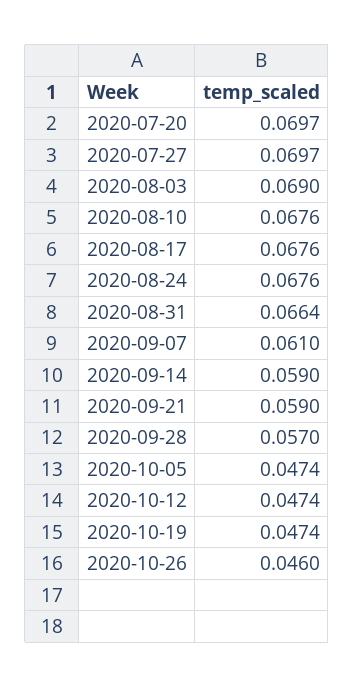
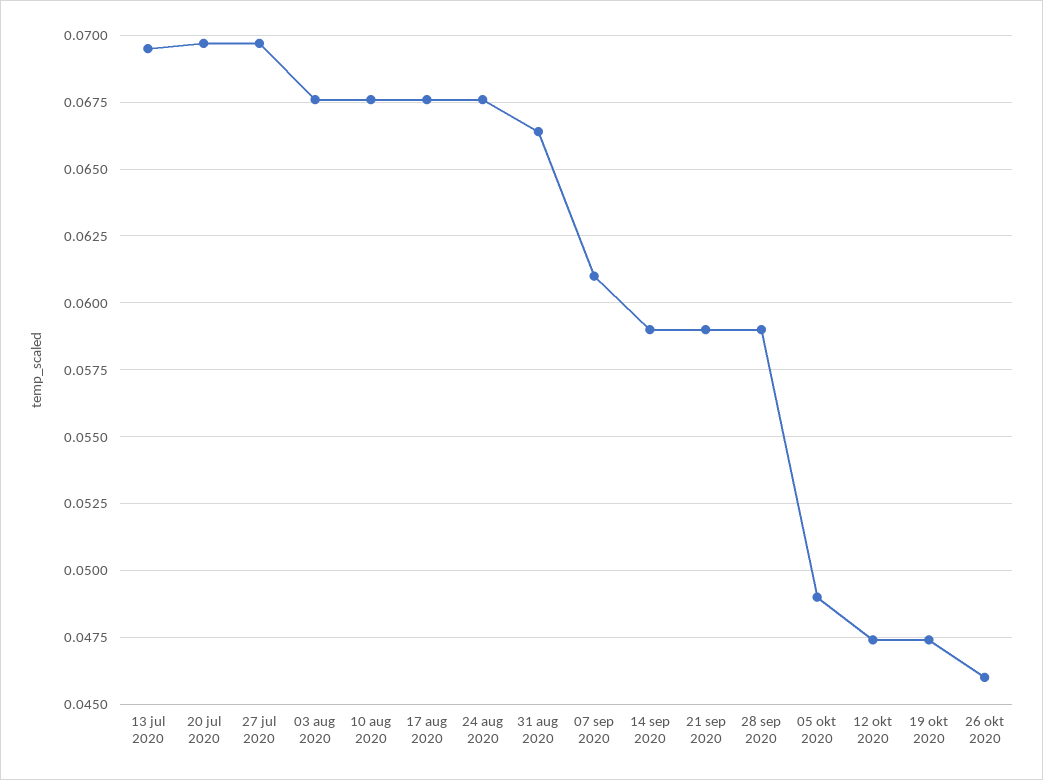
2020-08-03: 0.069 -> 0.0675
2020-09-28: 0.057 -> 0.059
2020-10-05: 0.0474 -> 0.049
13 jul 2020: none -> 0.0695

